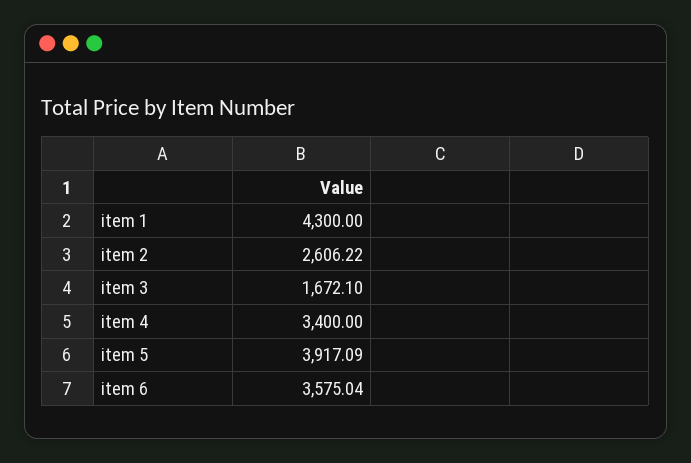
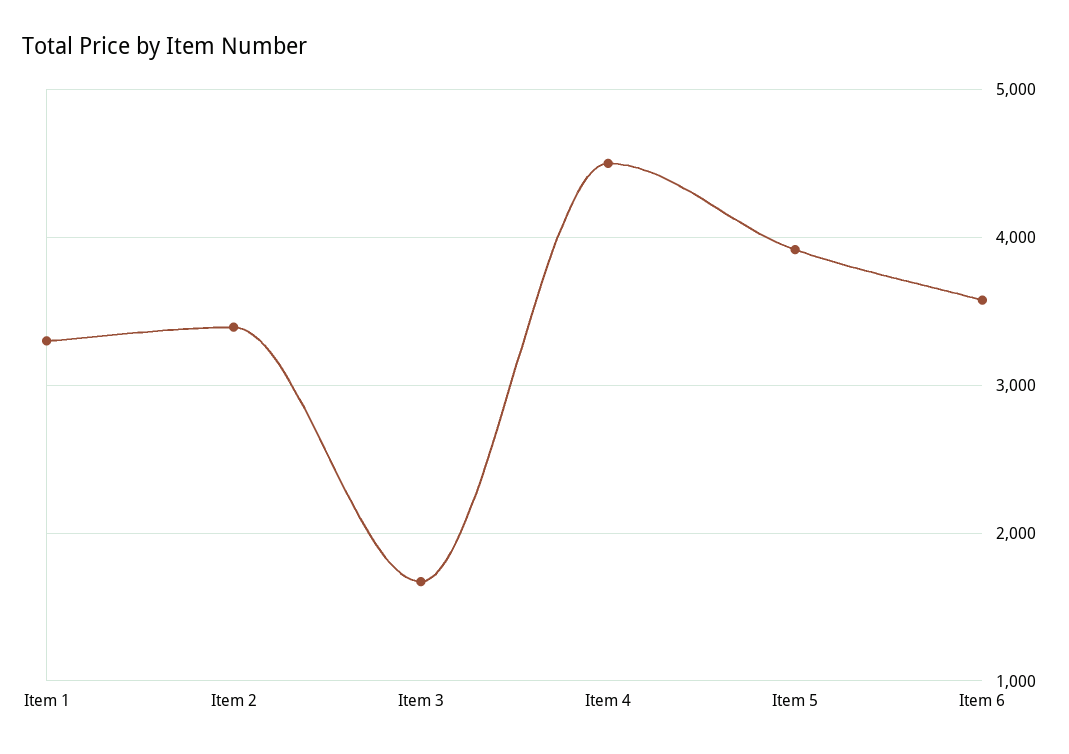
item 1: 4300 -> 3300
item 2: 2606.22 -> 3400
item 4: 3400 -> 4500

